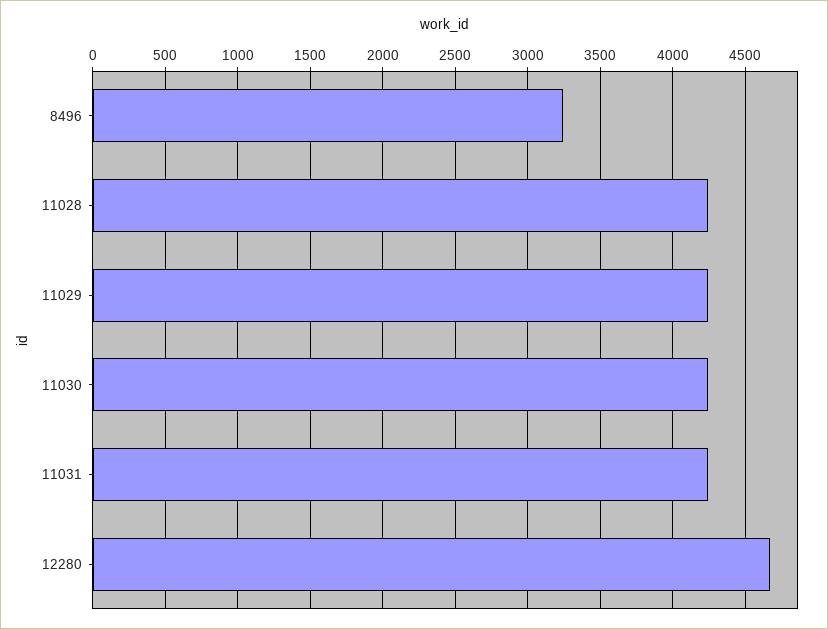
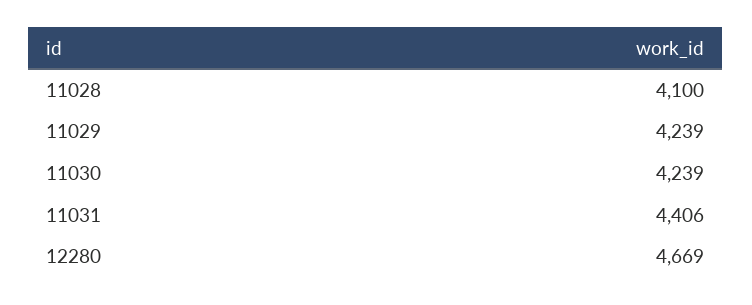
8496: 3250 -> none
11028: 4250 -> 4100
11031: 4250 -> 4406

